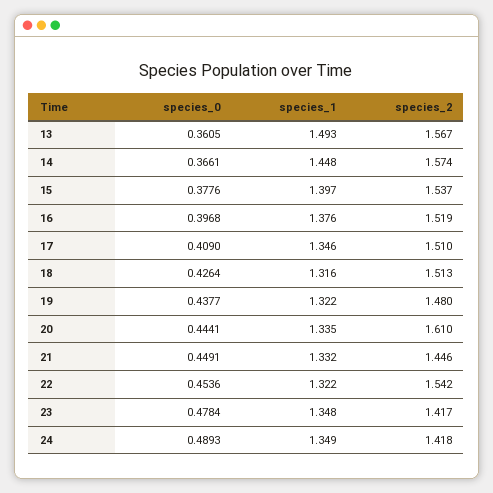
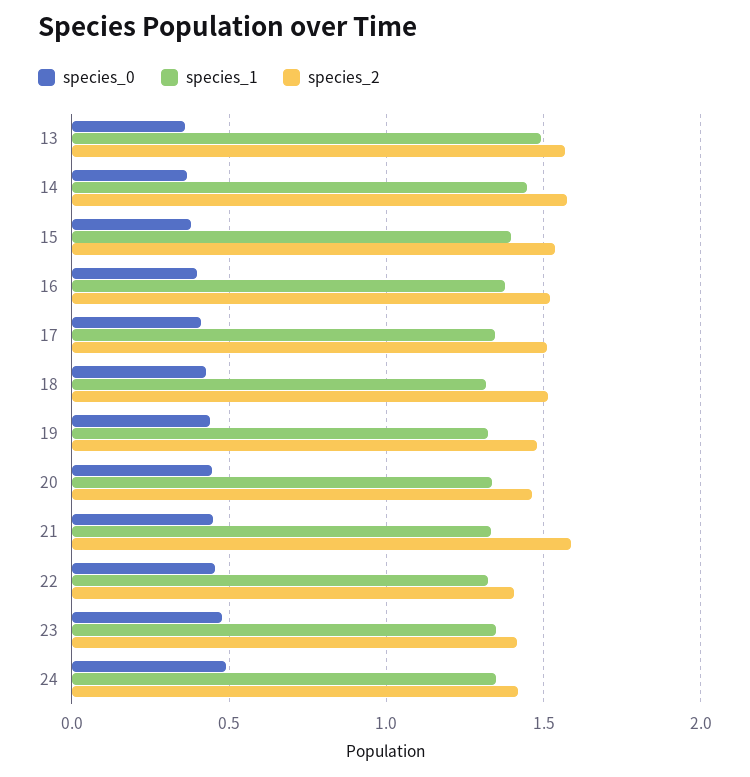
species_2, 20: 1.61 -> 1.45
species_2, 21: 1.446 -> 1.6
species_2, 22: 1.542 -> 1.4

